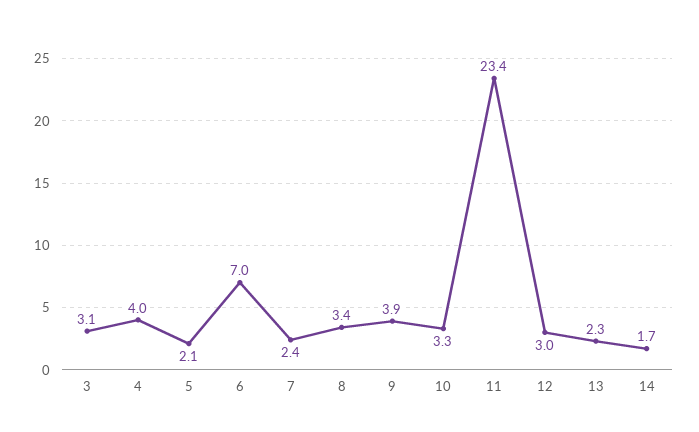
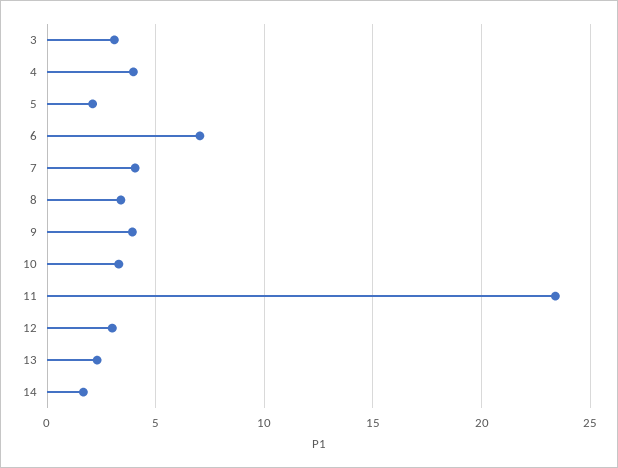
7: 2.4 -> 4

